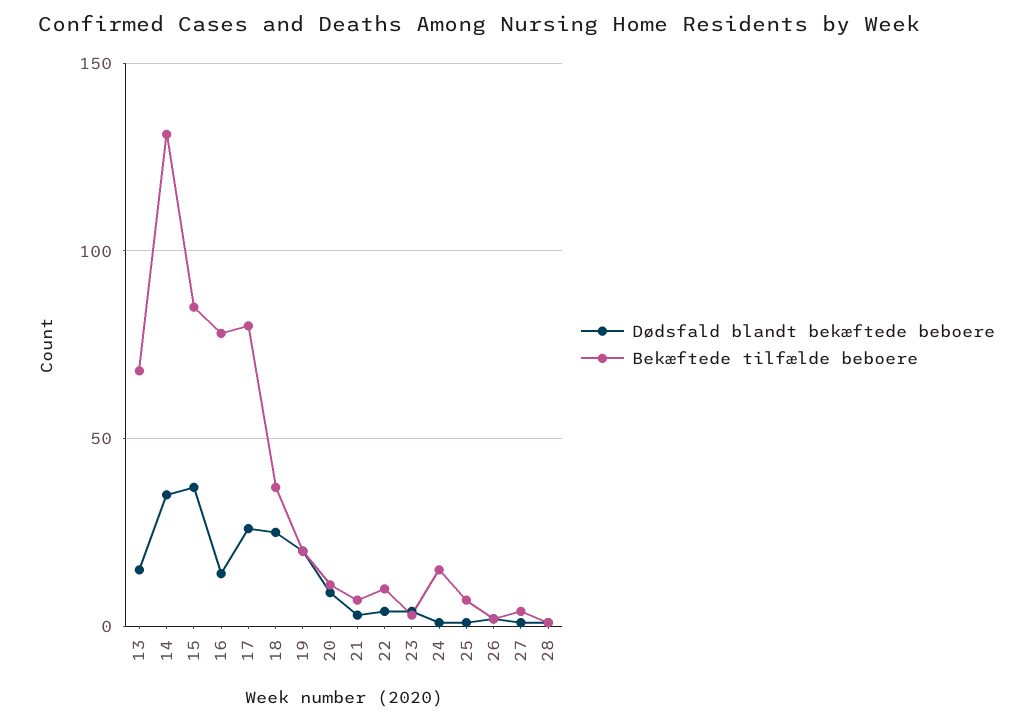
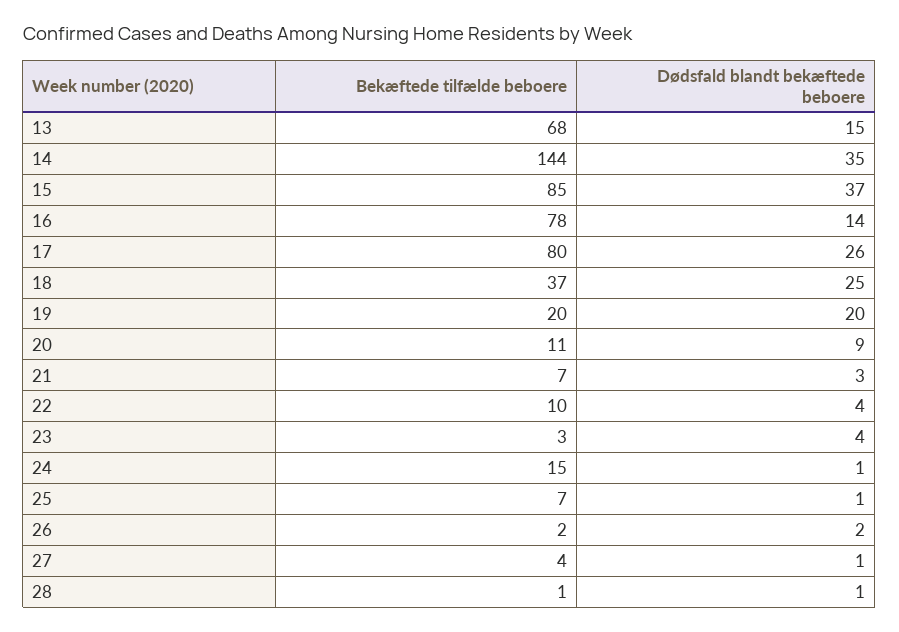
Bekæftede tilfælde beboere, 14: 130 -> 144

